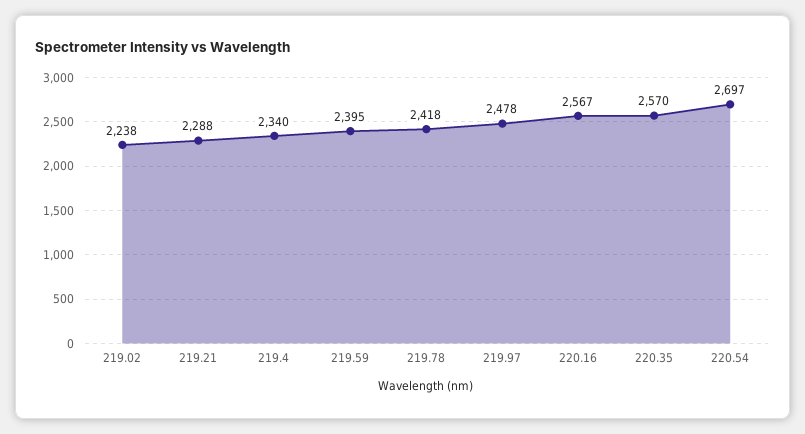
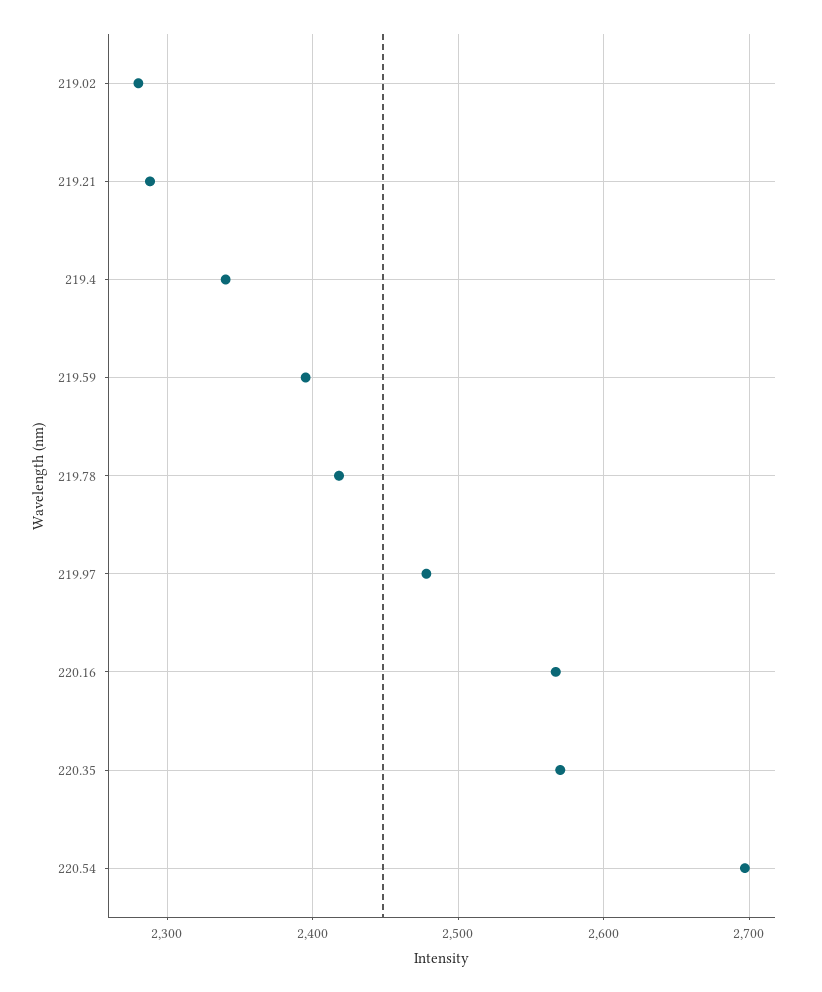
219.02: 2238 -> 2280

